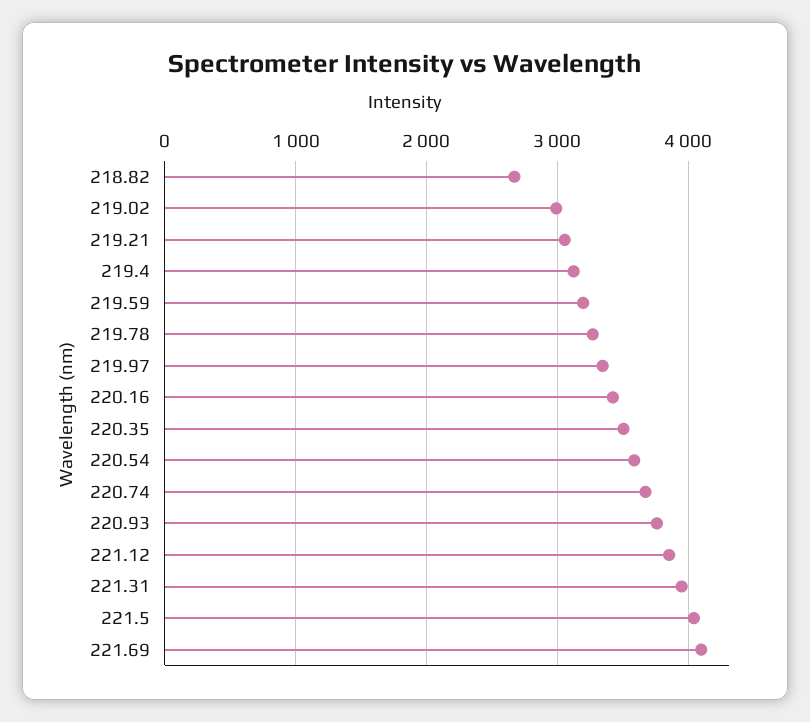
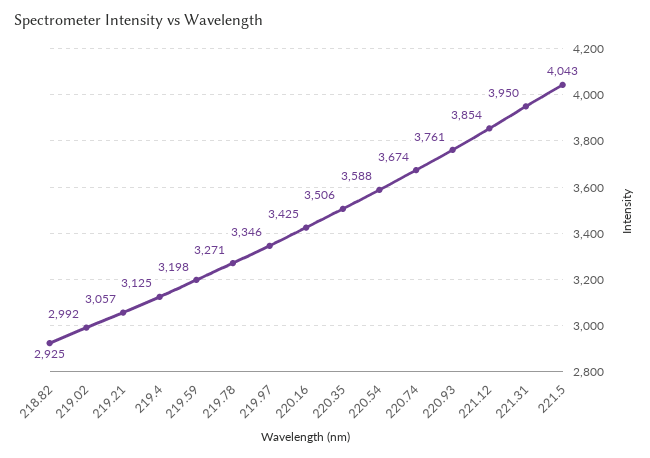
218.82: 2700 -> 2925
221.69: 4100 -> none

